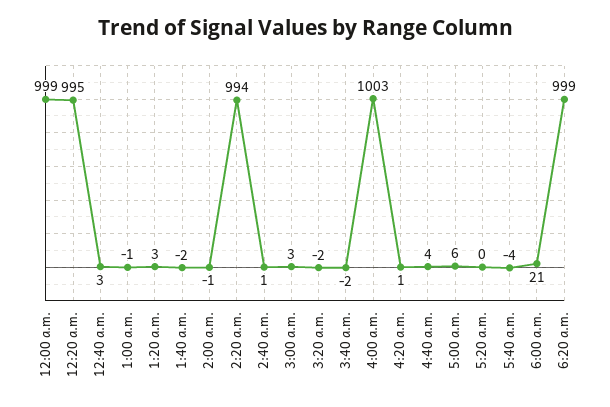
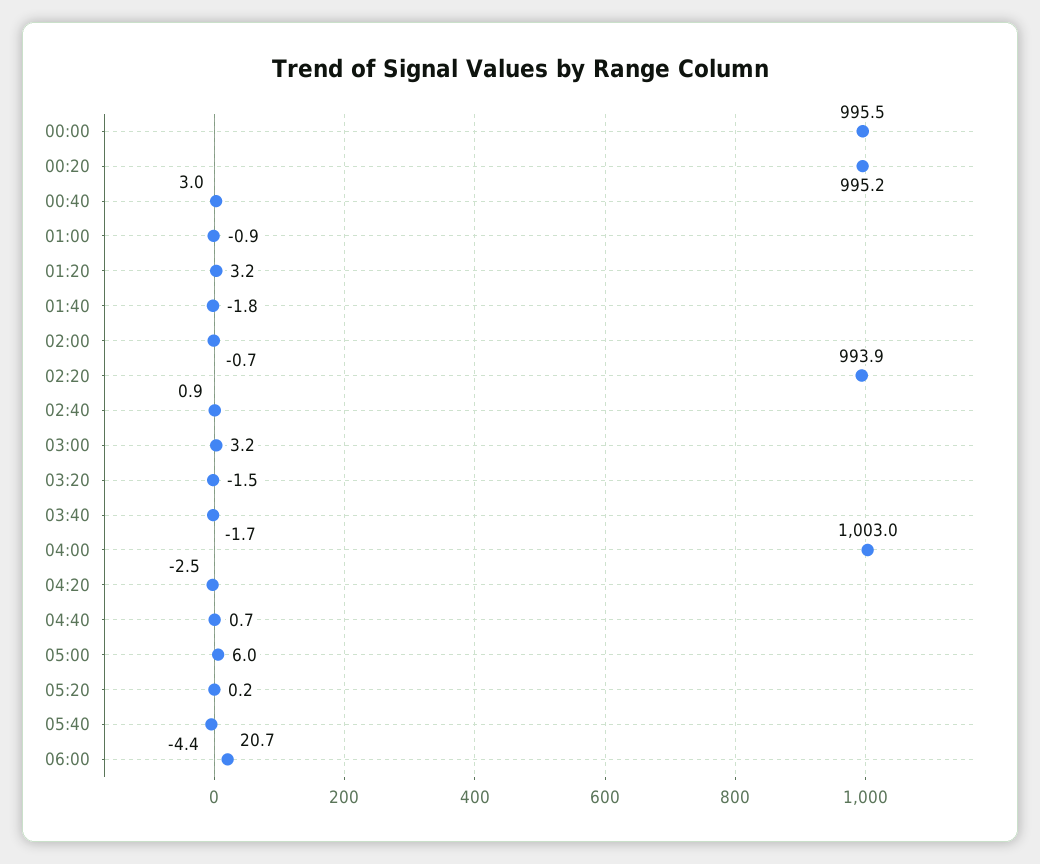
12:00 a.m.: 999 -> 995.5
4:20 a.m.: 1 -> -2.5
4:40 a.m.: 4 -> 0.7
6:20 a.m.: 999 -> none

